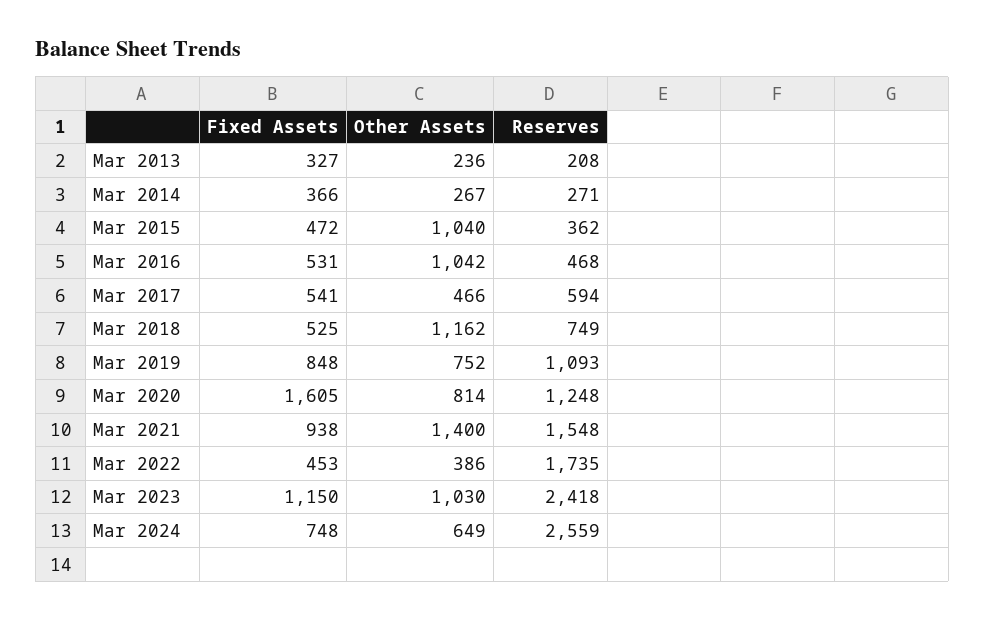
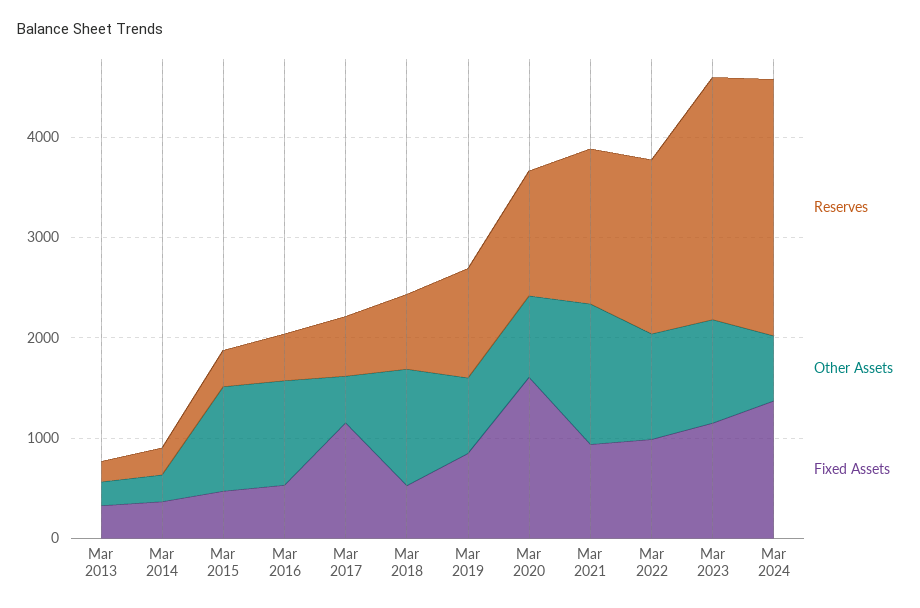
Fixed Assets, Mar 2017: 541 -> 1200
Fixed Assets, Mar 2022: 453 -> 1000
Other Assets, Mar 2022: 386 -> 1000
Fixed Assets, Mar 2024: 748 -> 1400

